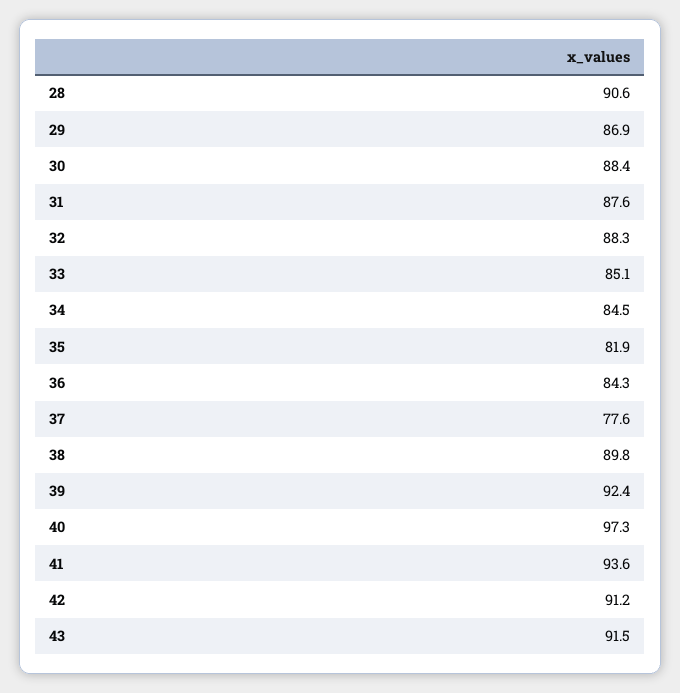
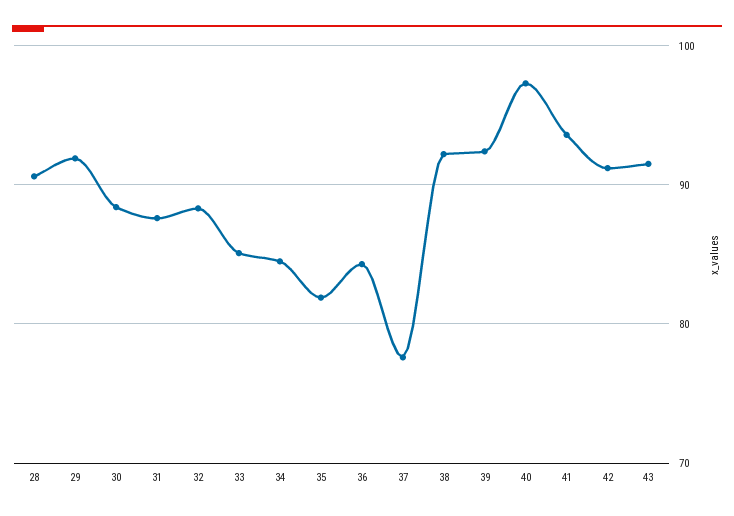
29: 86.9 -> 92
38: 89.8 -> 92

